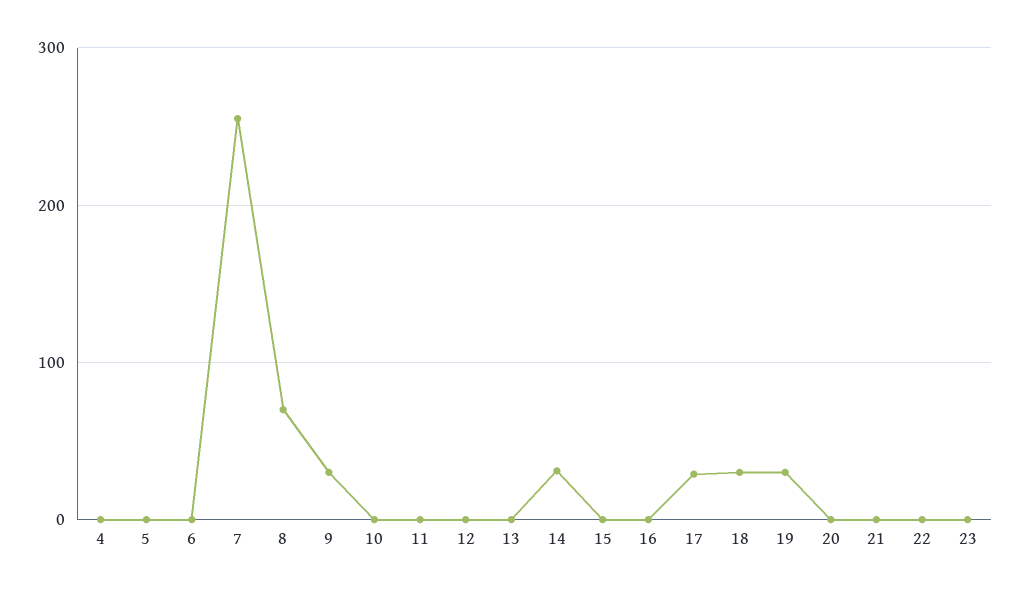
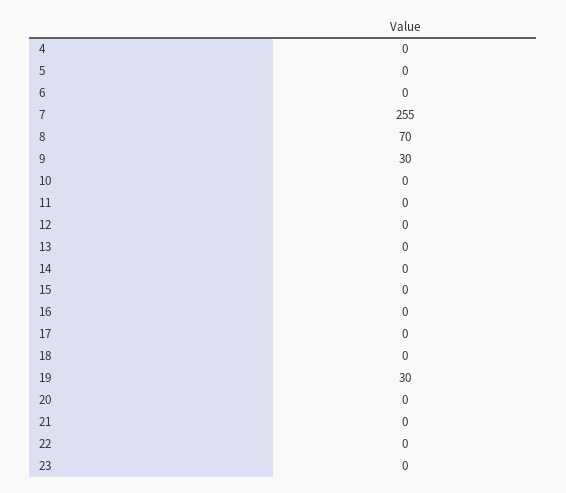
14: 30 -> 0
17: 30 -> 0
18: 30 -> 0

